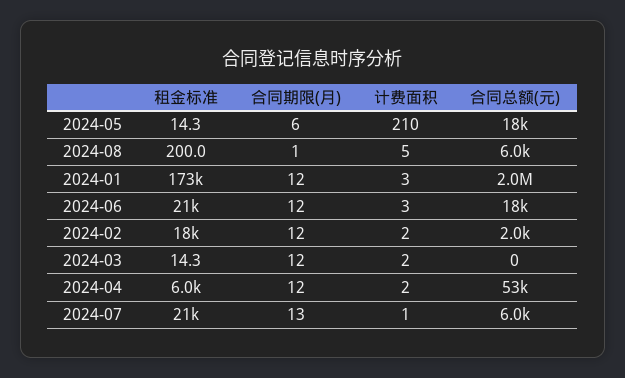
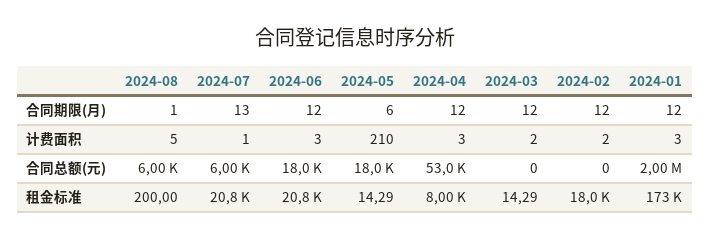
合同总额(元), 2024-02: 2000 -> 0
租金标准, 2024-04: 6000 -> 8000
计费面积, 2024-04: 2 -> 3

